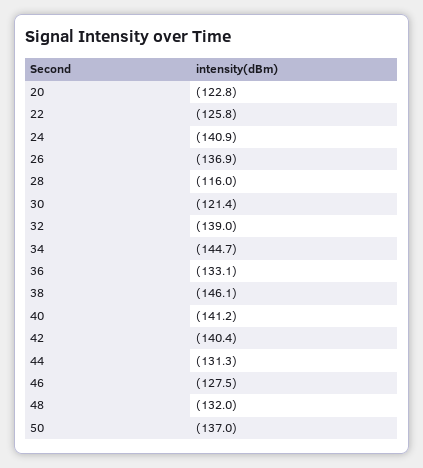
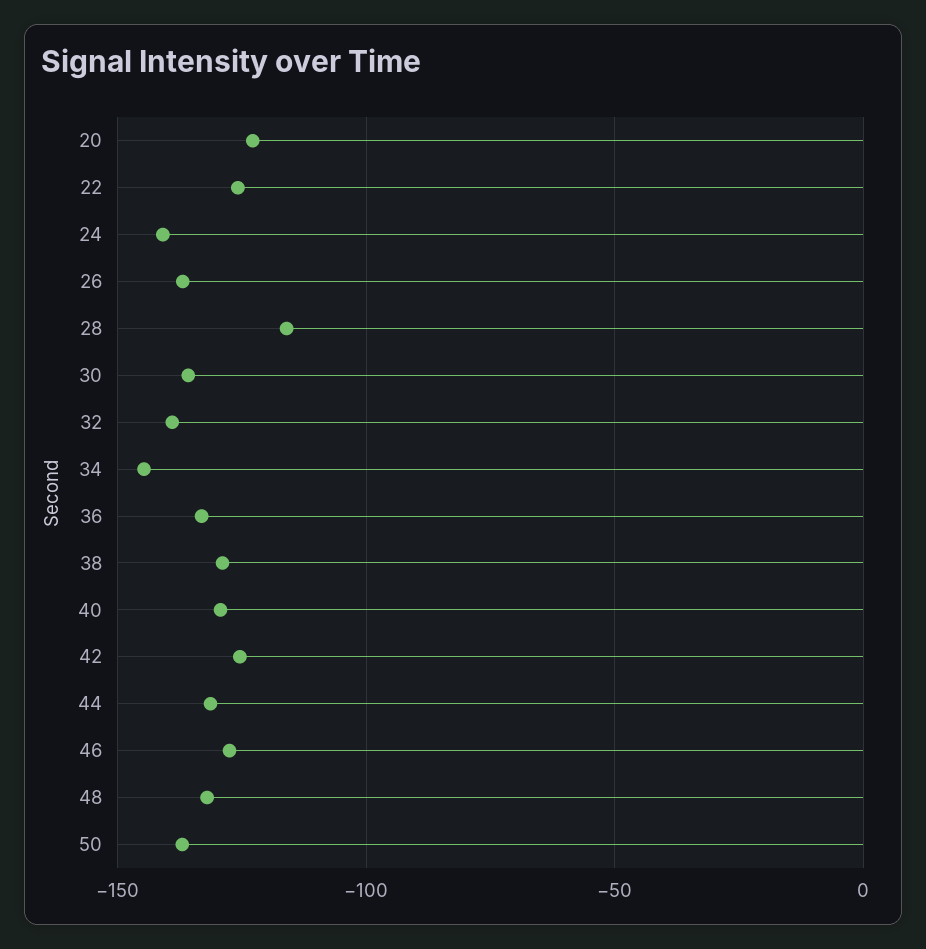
30: -121.4 -> -135
38: -146.1 -> -130
40: -141.2 -> -130
42: -140.4 -> -125

